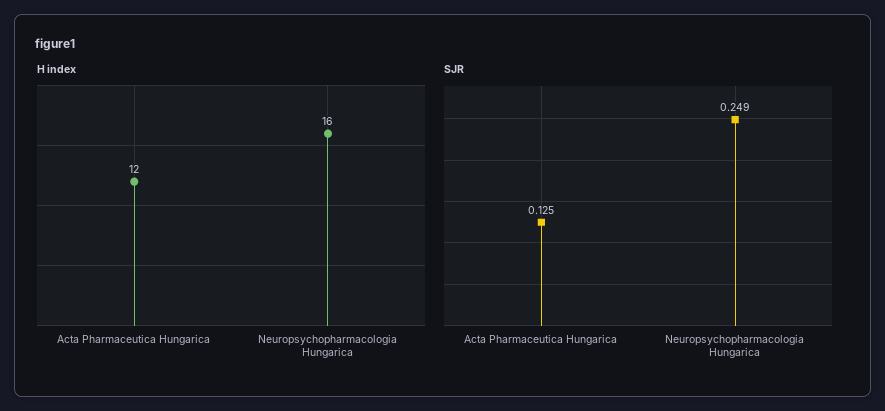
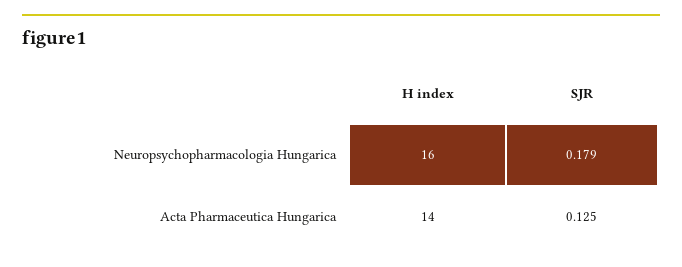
H index, Acta Pharmaceutica Hungarica: 12 -> 14
SJR, Neuropsychopharmacologia Hungarica: 0.249 -> 0.179

